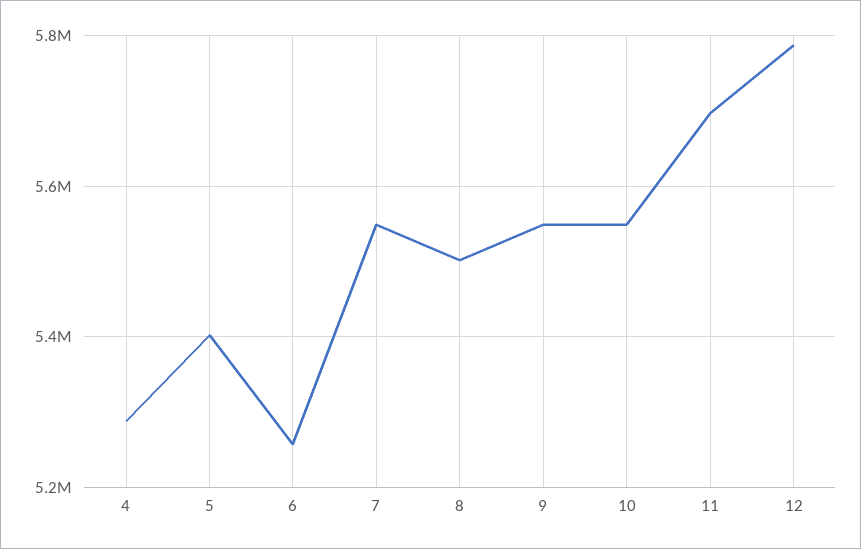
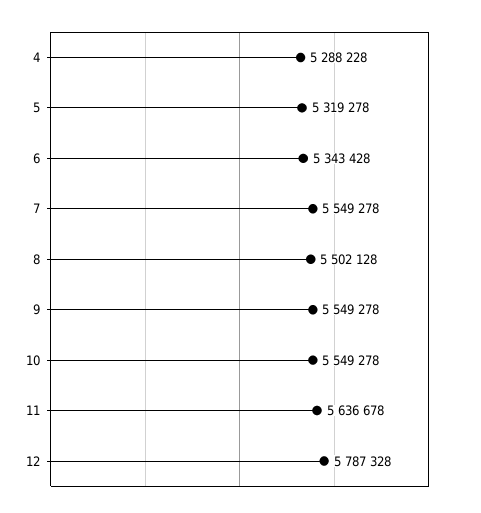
5: 5400000 -> 5319278
6: 5260000 -> 5343428
11: 5700000 -> 5636678

